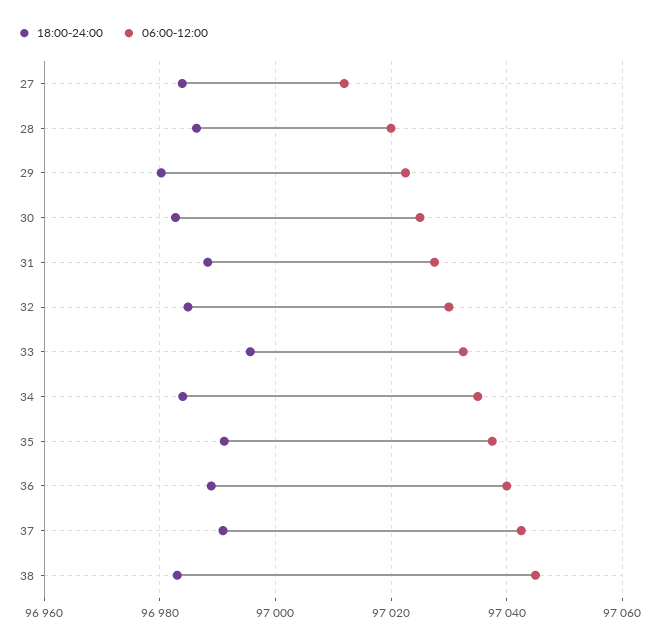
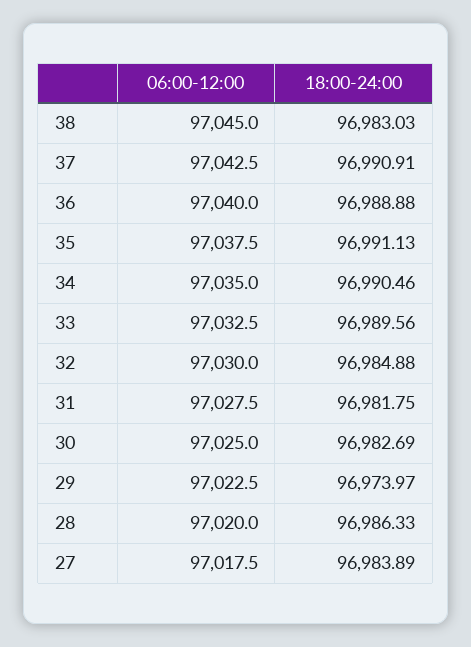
06:00-12:00, 27: 97012 -> 97017.5
18:00-24:00, 29: 96980 -> 96973.97
18:00-24:00, 31: 96988 -> 96981.75
18:00-24:00, 33: 96996 -> 96989.56
18:00-24:00, 34: 96984 -> 96990.46

